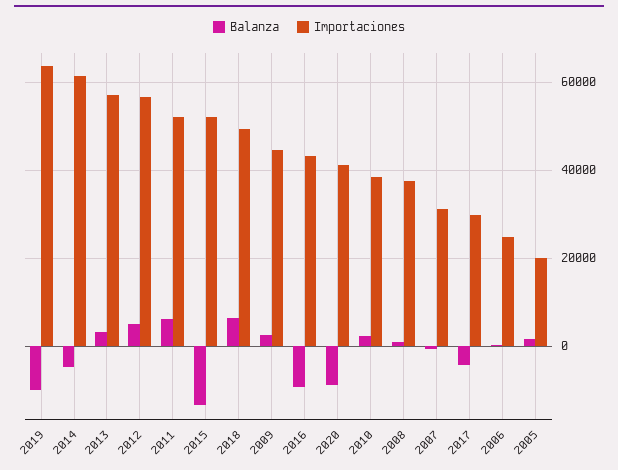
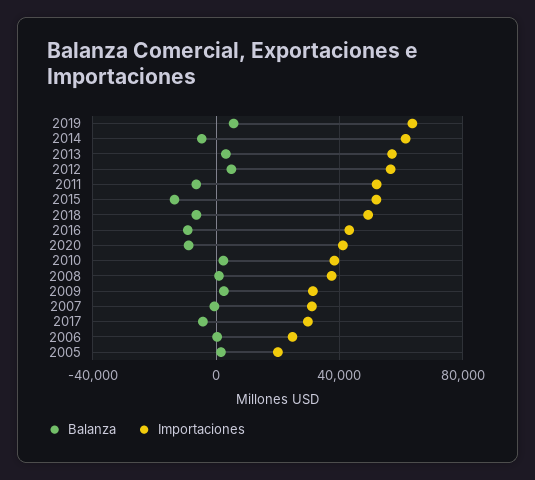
Balanza, 2019: -10000 -> 5000
Balanza, 2011: 6000 -> -5000
Balanza, 2018: 6000 -> -5000
Importaciones, 2009: 44000 -> 30000

